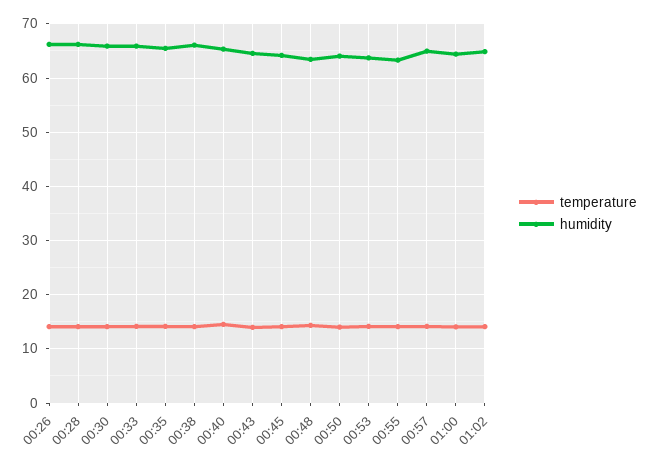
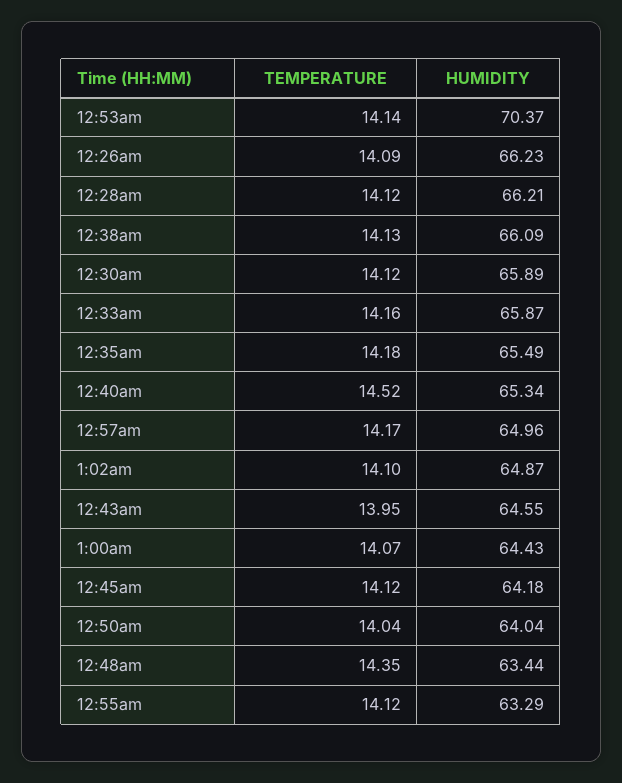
humidity, 00:53: 64 -> 70.37

